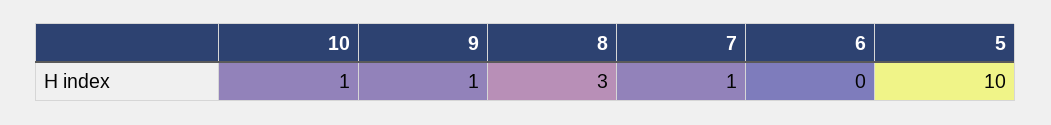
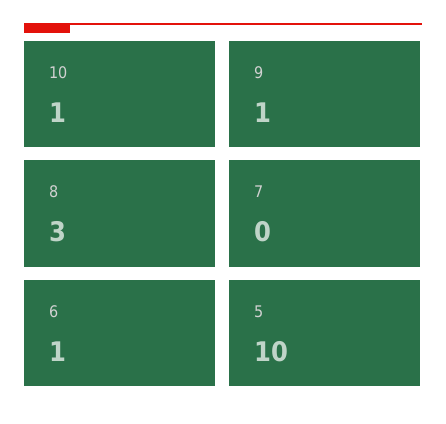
7: 1 -> 0
6: 0 -> 1

